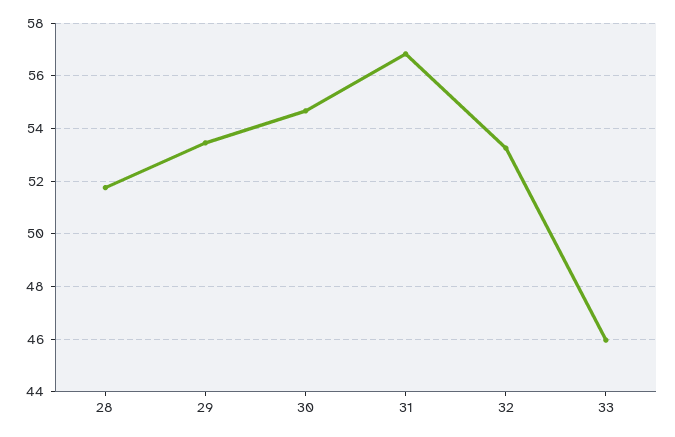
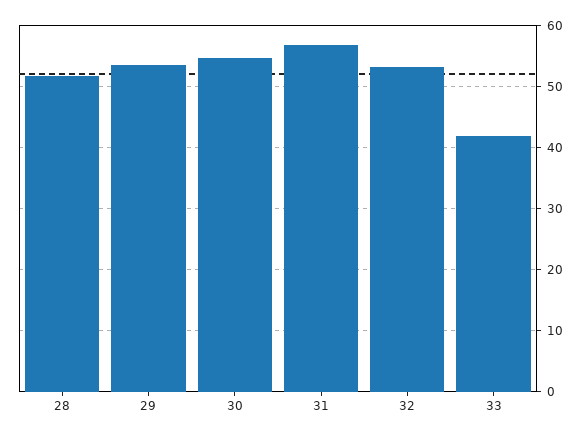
33: 46 -> 42

